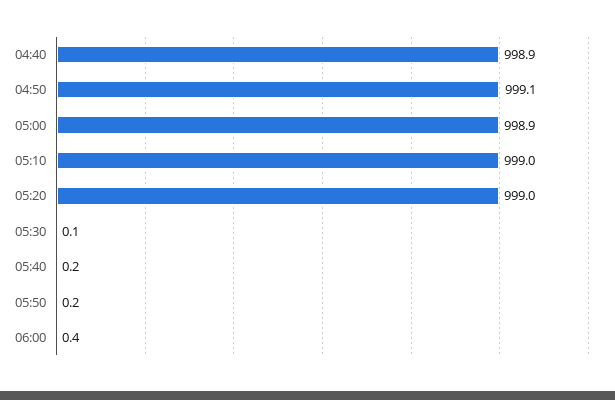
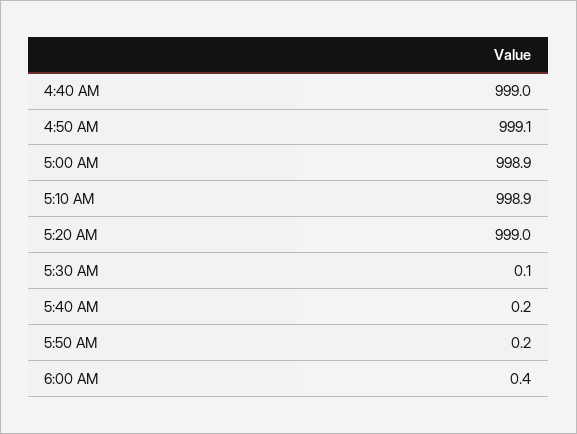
04:40: 998.9 -> 999
05:10: 999 -> 998.9

